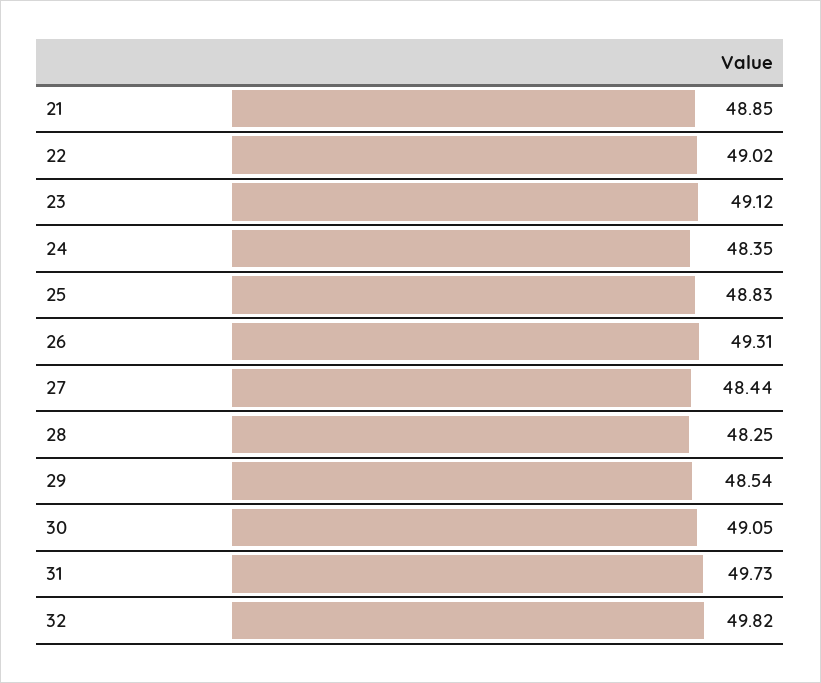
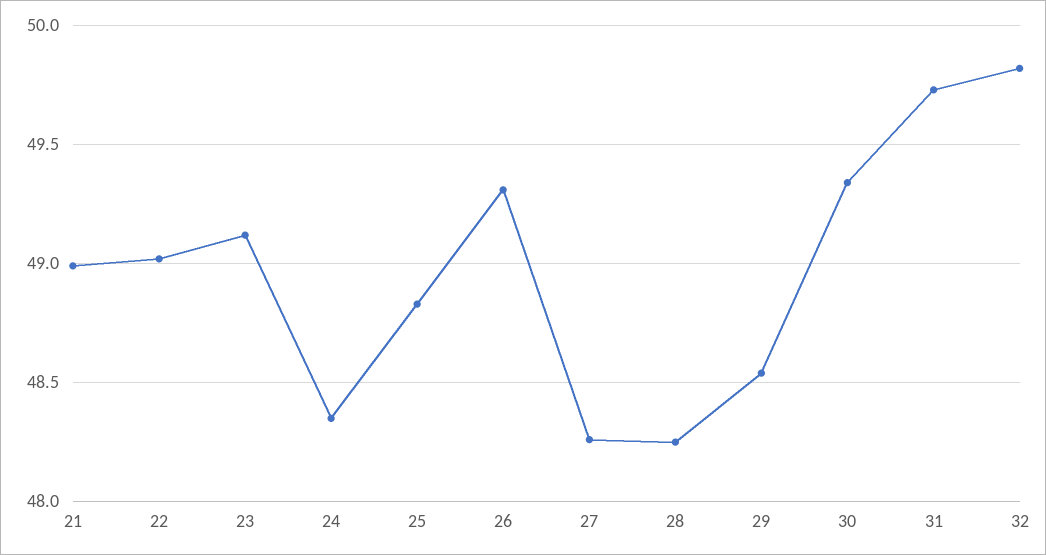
21: 48.85 -> 49
27: 48.44 -> 48.25
30: 49.05 -> 49.35

